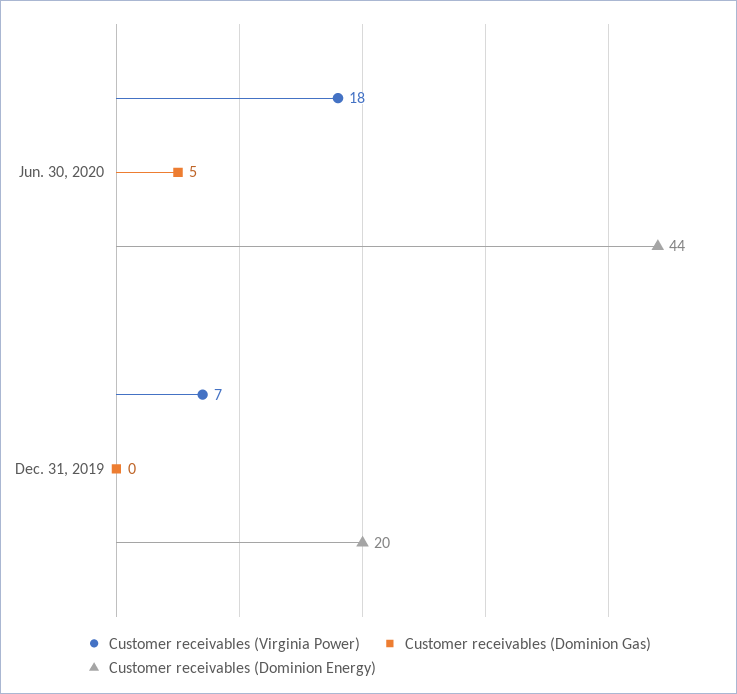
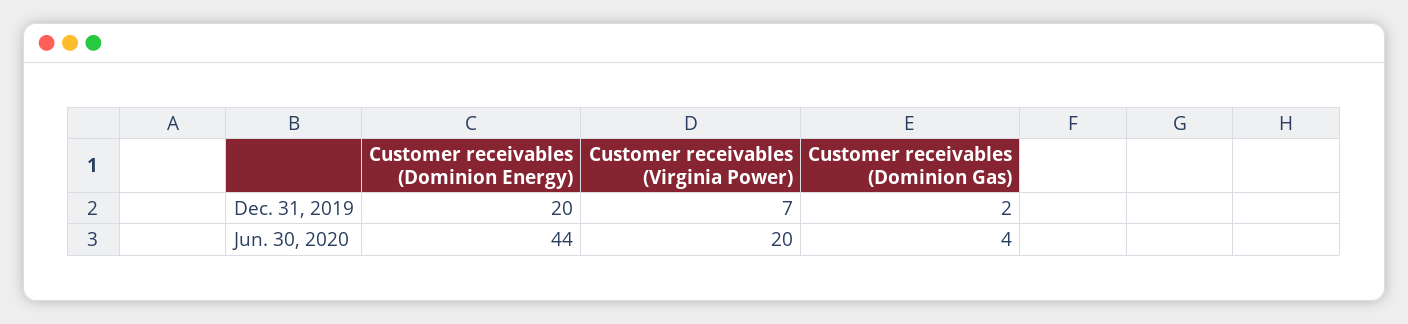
Customer receivables (Virginia Power), Jun. 30, 2020: 18 -> 20
Customer receivables (Dominion Gas), Jun. 30, 2020: 5 -> 4
Customer receivables (Dominion Gas), Dec. 31, 2019: 0 -> 2

